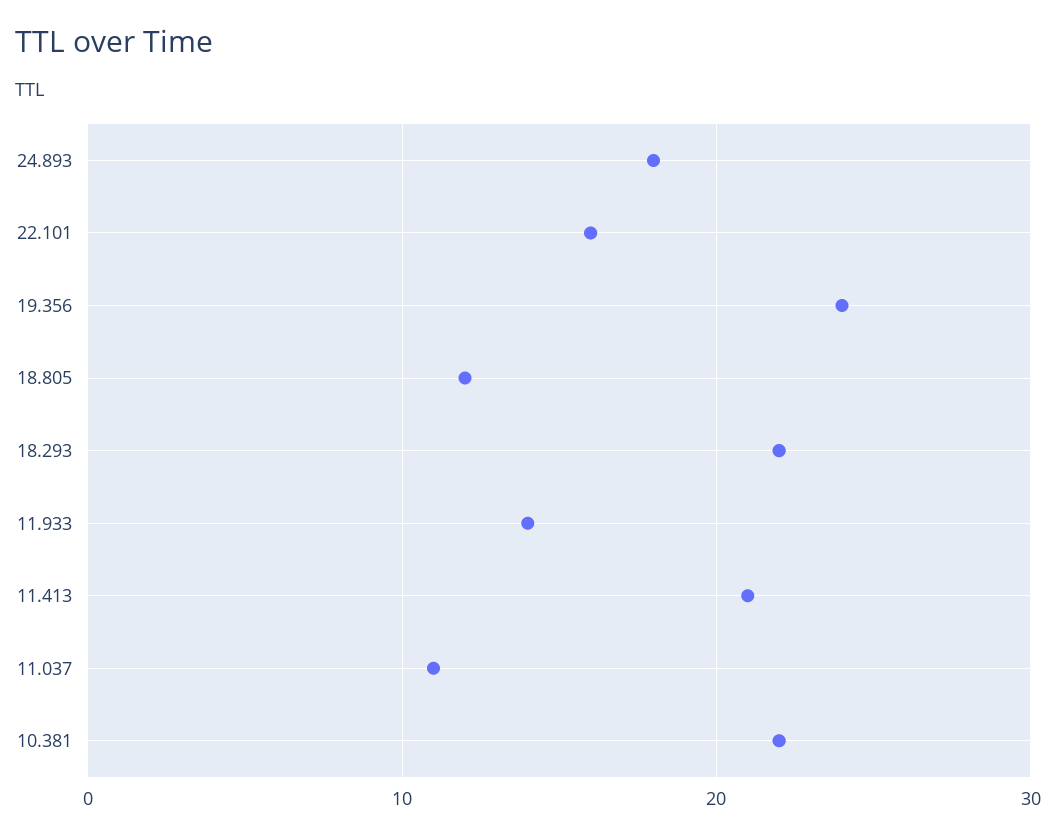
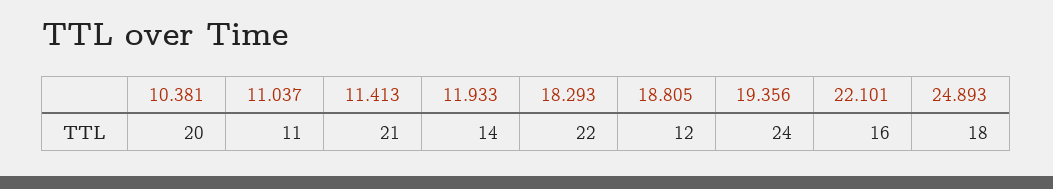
10.381: 22 -> 20

